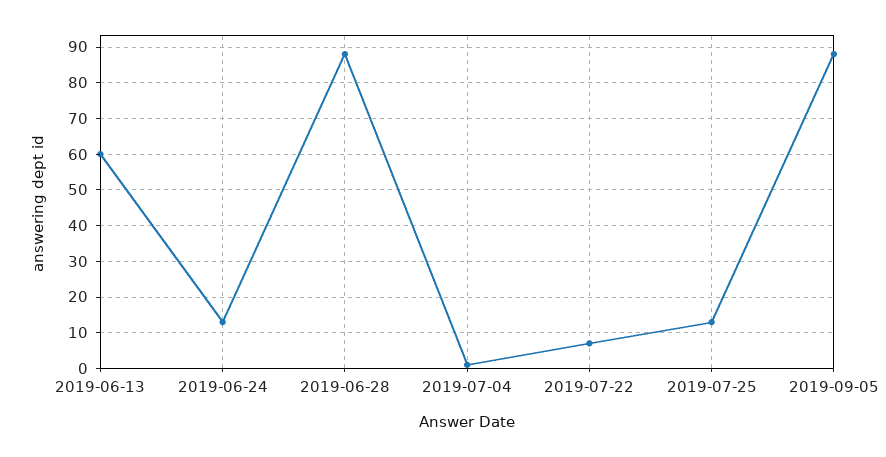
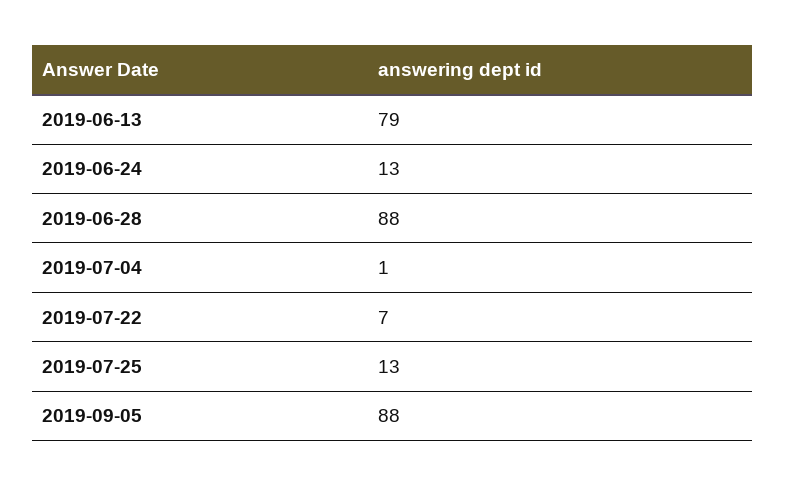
2019-06-13: 60 -> 79

